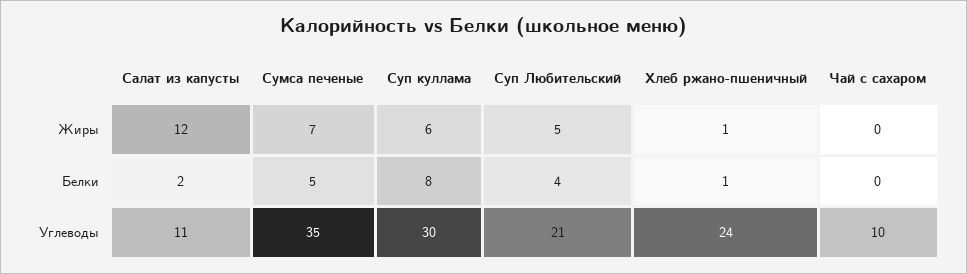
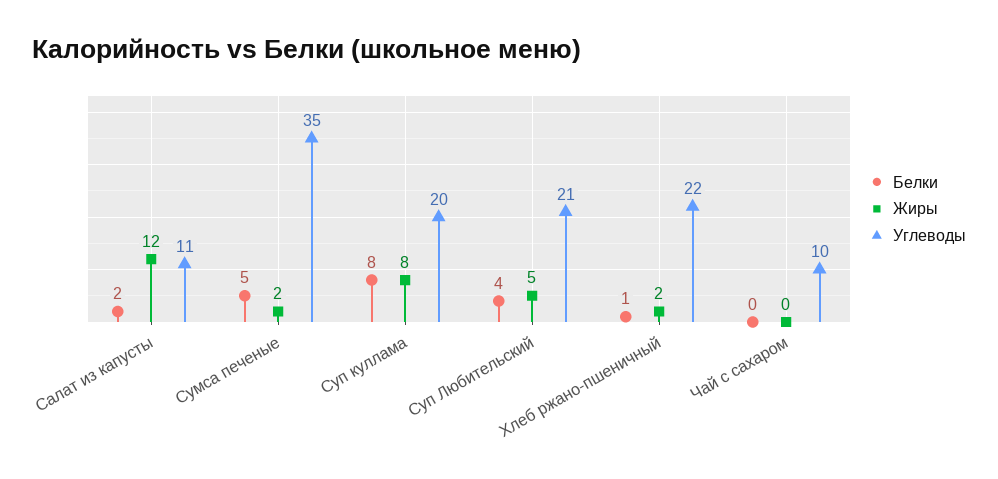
Жиры, Сумса печеные: 7 -> 2
Жиры, Суп куллама: 6 -> 8
Жиры, Хлеб ржано-пшеничный: 1 -> 2
Углеводы, Суп куллама: 30 -> 20
Углеводы, Хлеб ржано-пшеничный: 24 -> 22

